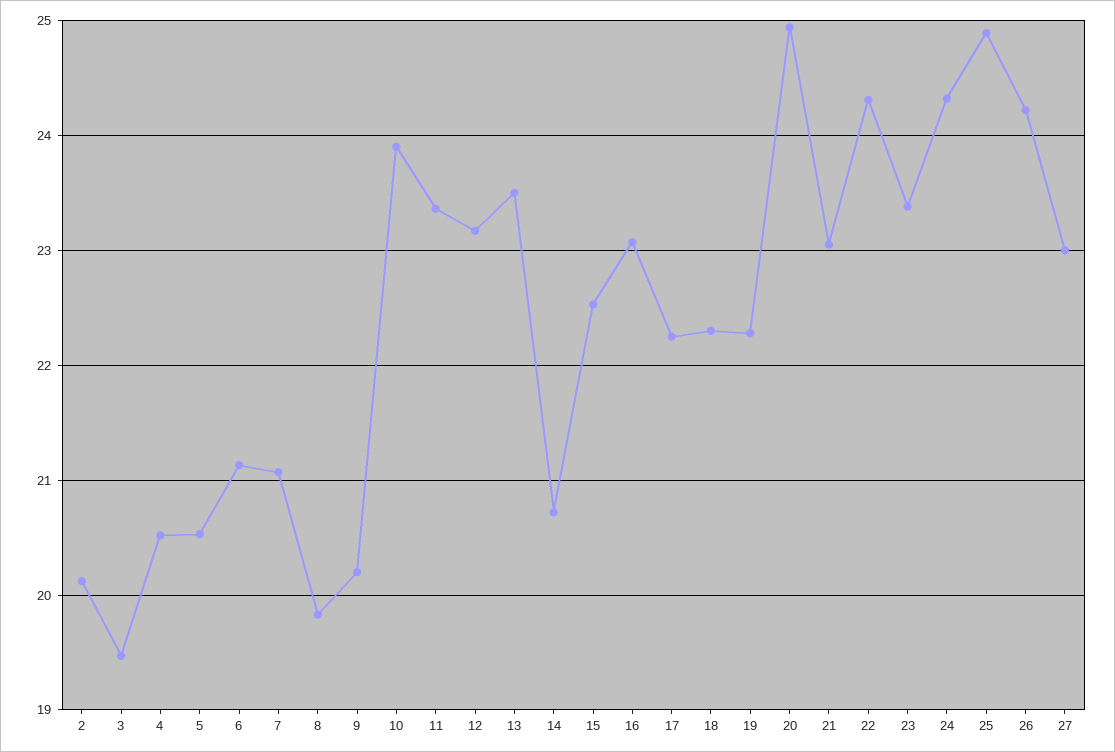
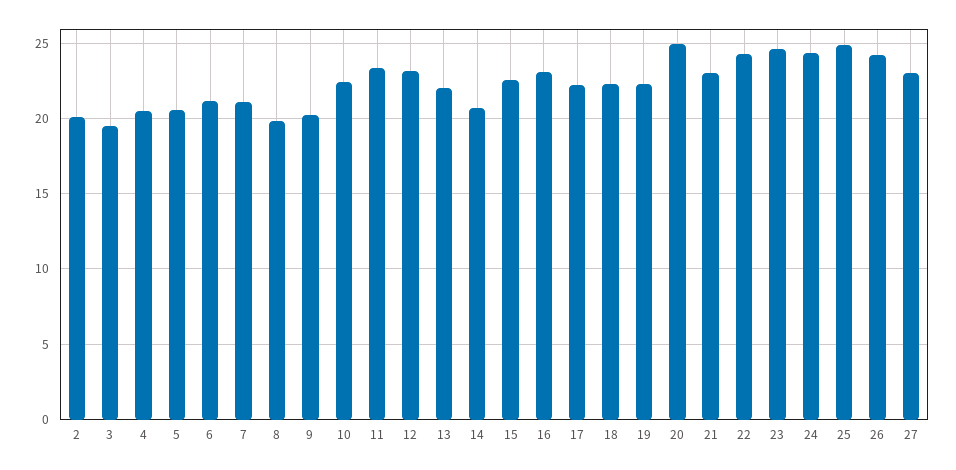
10: 23.9 -> 22.5
13: 23.5 -> 22
23: 23.4 -> 24.5

